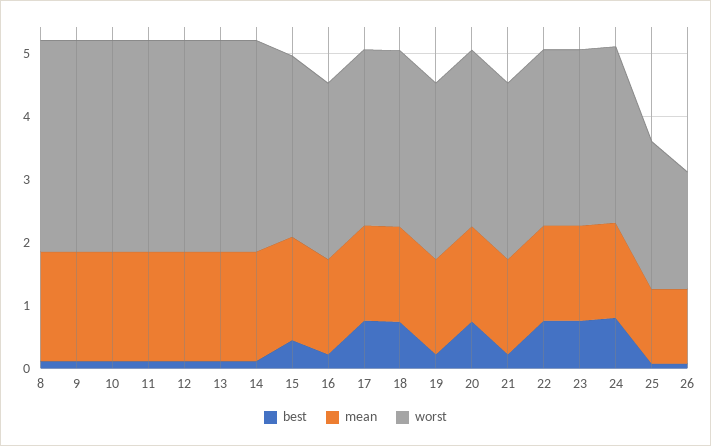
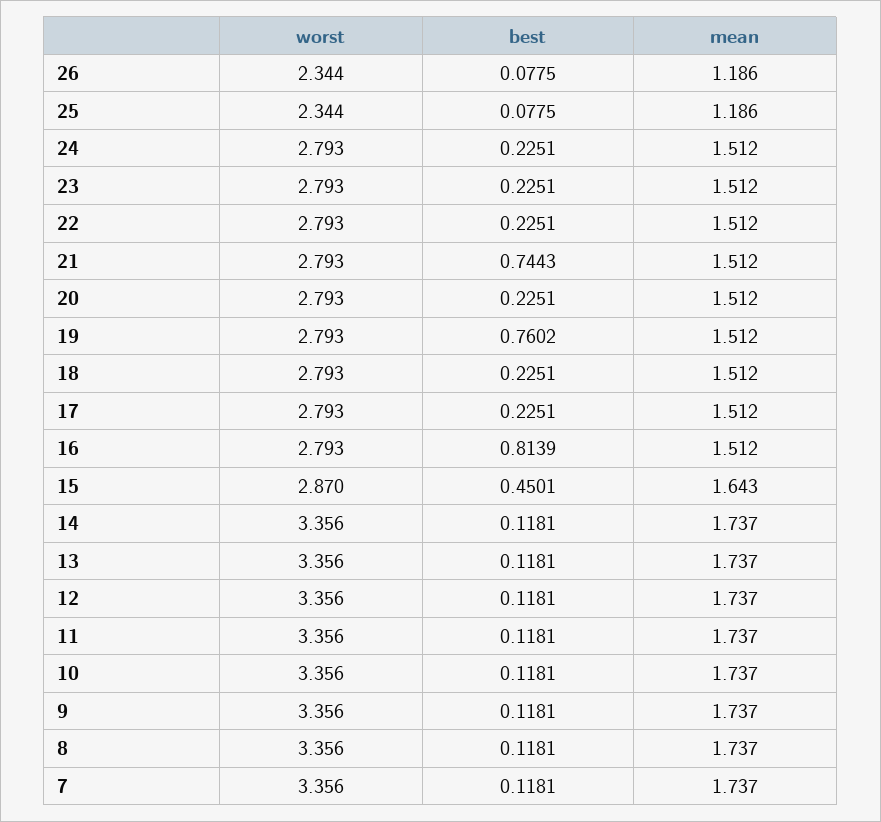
best, 16: 0.2 -> 0.8139
best, 17: 0.8 -> 0.2251
best, 18: 0.8 -> 0.2251
best, 19: 0.2 -> 0.7602
best, 20: 0.8 -> 0.2251
best, 21: 0.2 -> 0.7443
best, 22: 0.8 -> 0.2251
best, 23: 0.8 -> 0.2251
best, 24: 0.8 -> 0.2251
worst, 26: 1.8 -> 2.344
worst, 7: none -> 3.356
best, 7: none -> 0.1181
mean, 7: none -> 1.737

